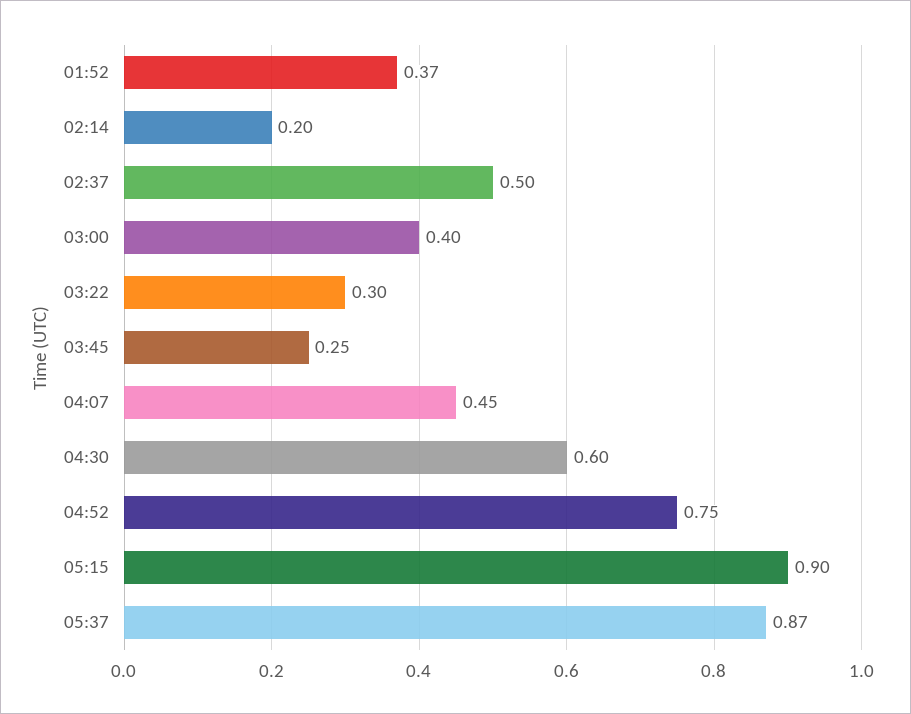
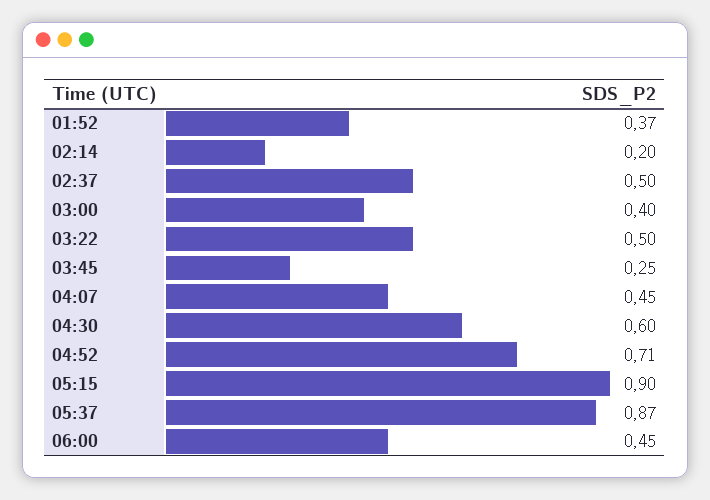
03:22: 0.3 -> 0.5
04:52: 0.75 -> 0.71
06:00: none -> 0.45

